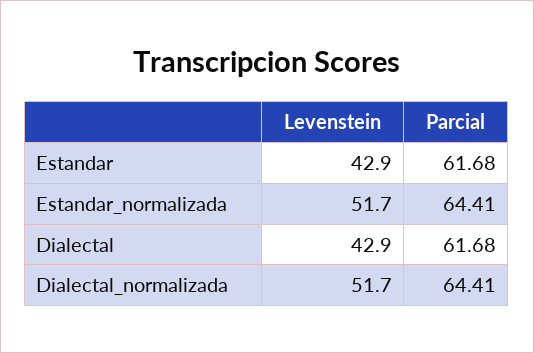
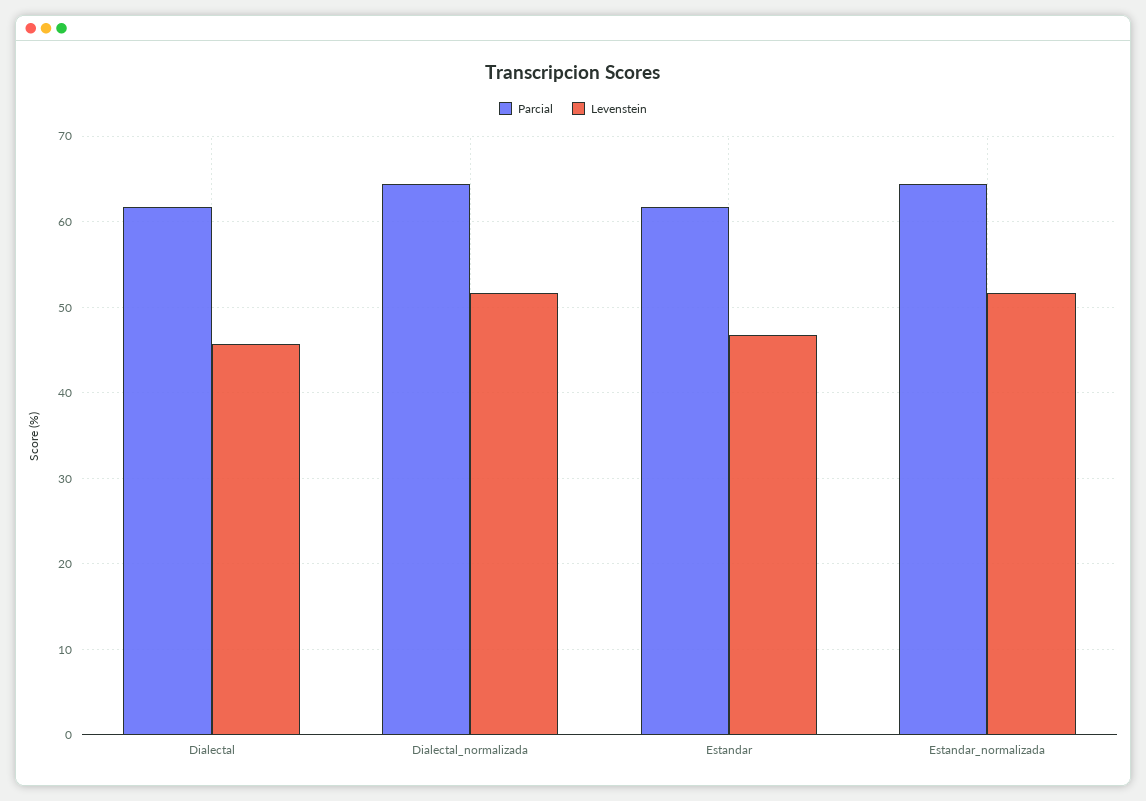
Levenstein, Estandar: 42.9 -> 47
Levenstein, Dialectal: 42.9 -> 46

